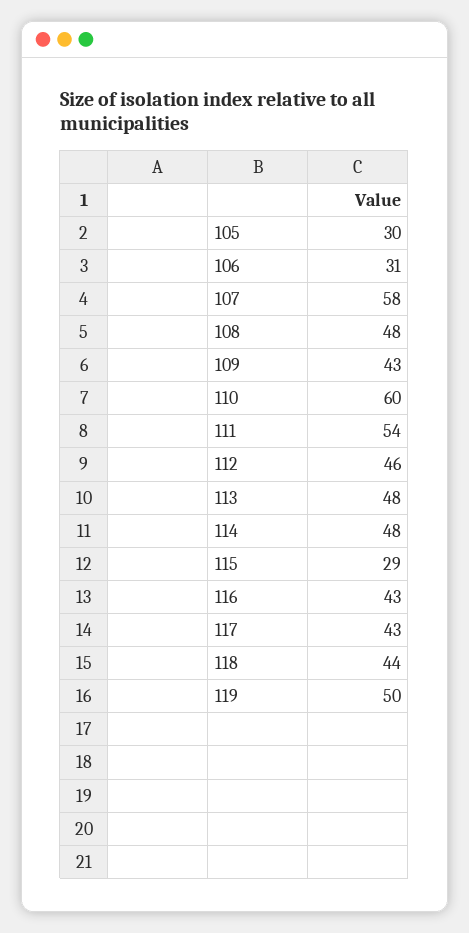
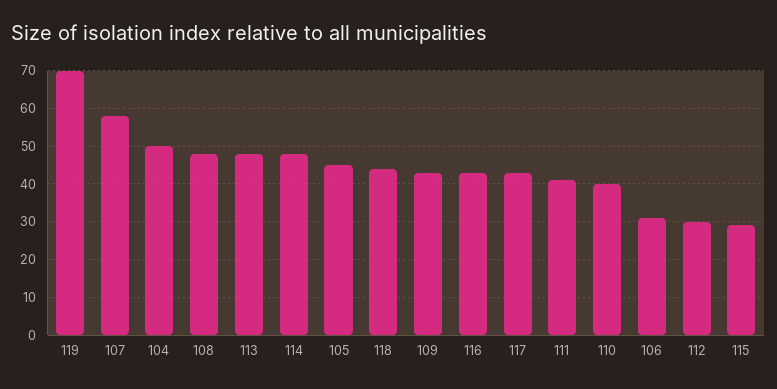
105: 30 -> 45
110: 60 -> 40
111: 54 -> 40
112: 46 -> 30
119: 50 -> 70
104: none -> 50

